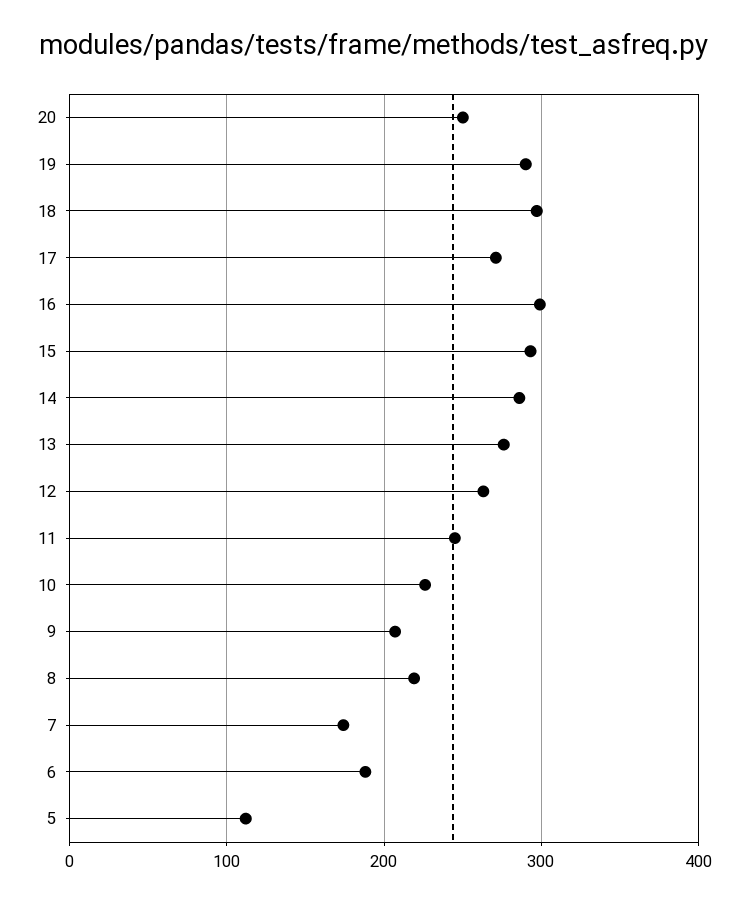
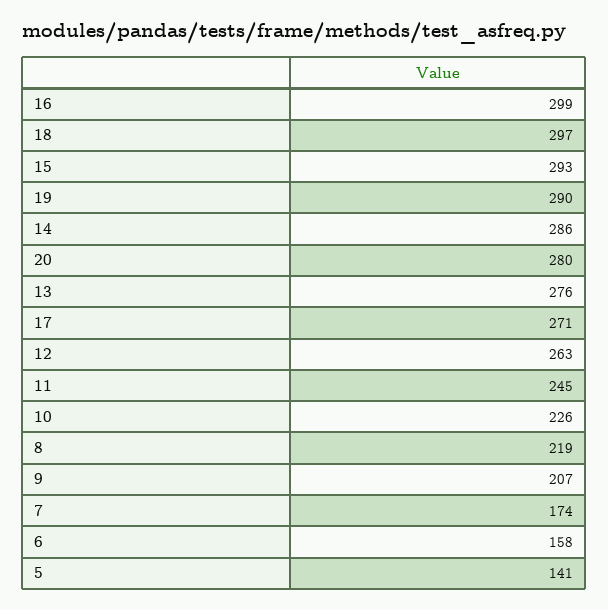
20: 250 -> 280
6: 190 -> 158
5: 110 -> 141

